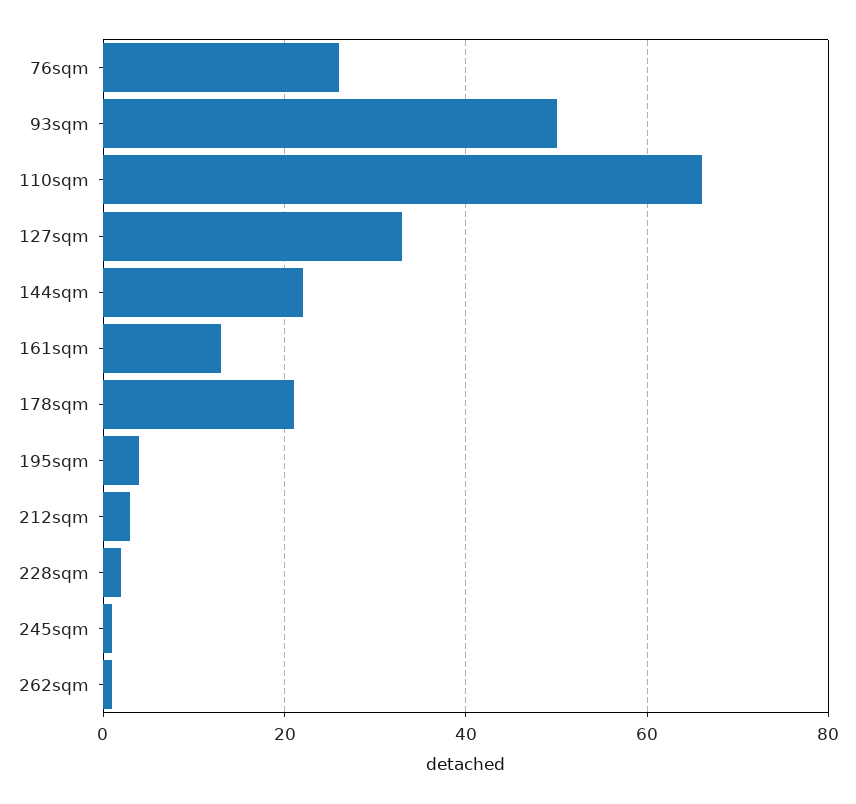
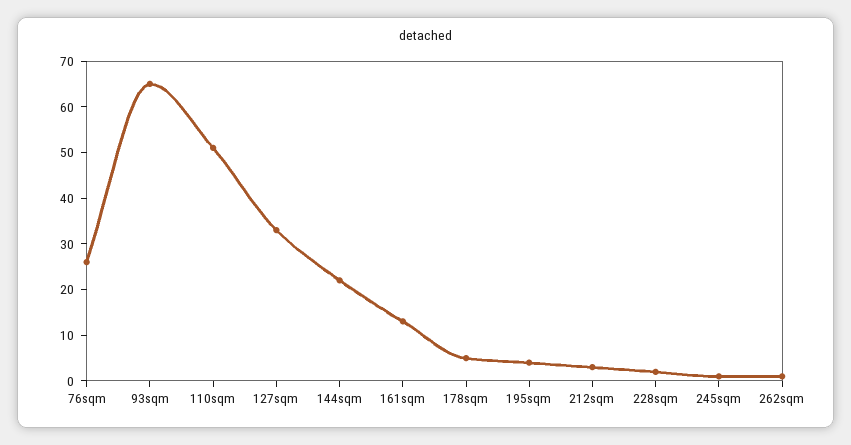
93sqm: 50 -> 65
110sqm: 65 -> 50
178sqm: 20 -> 5

